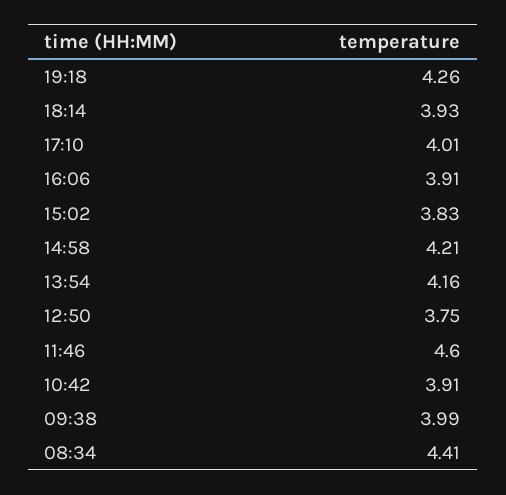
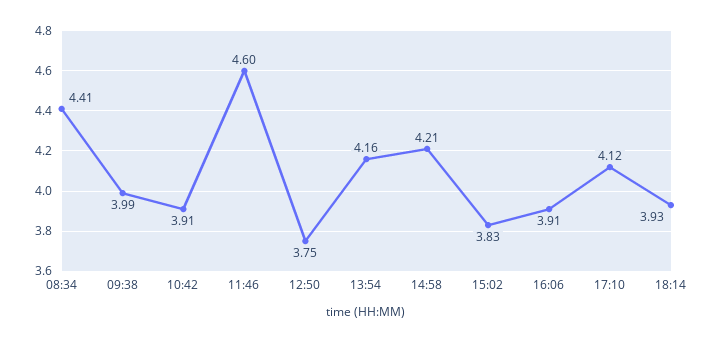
19:18: 4.26 -> none
17:10: 4.01 -> 4.12

